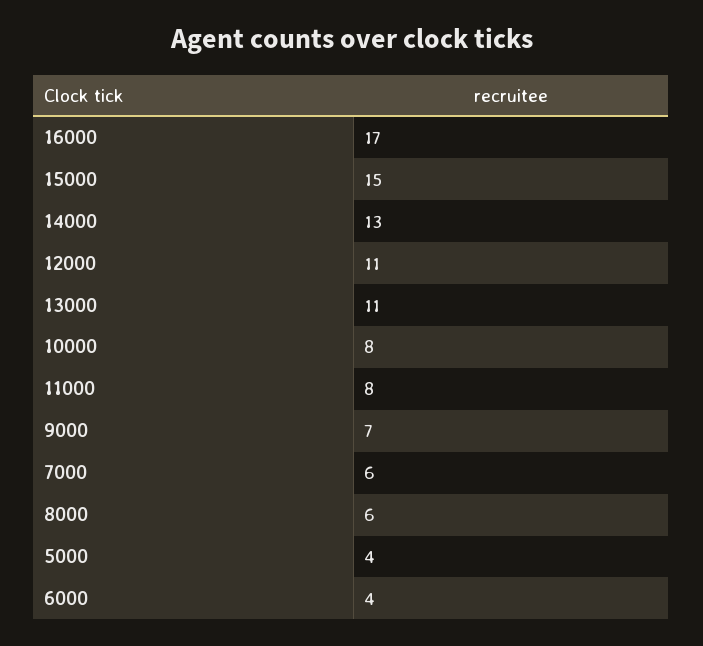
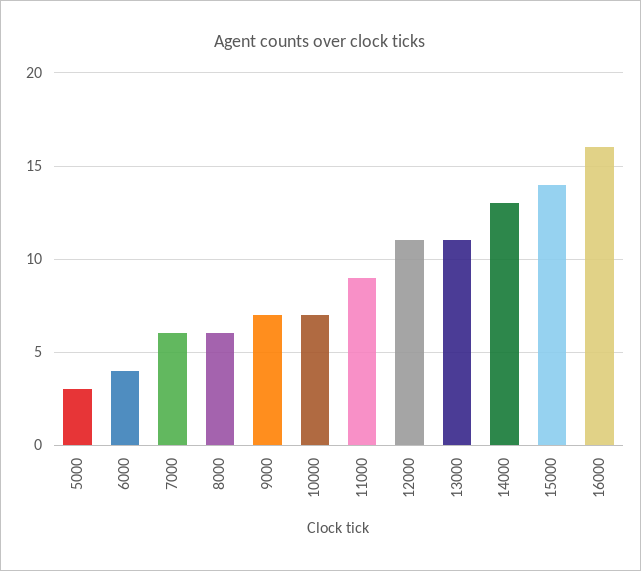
16000: 17 -> 16
15000: 15 -> 14
10000: 8 -> 7
11000: 8 -> 9
5000: 4 -> 3

